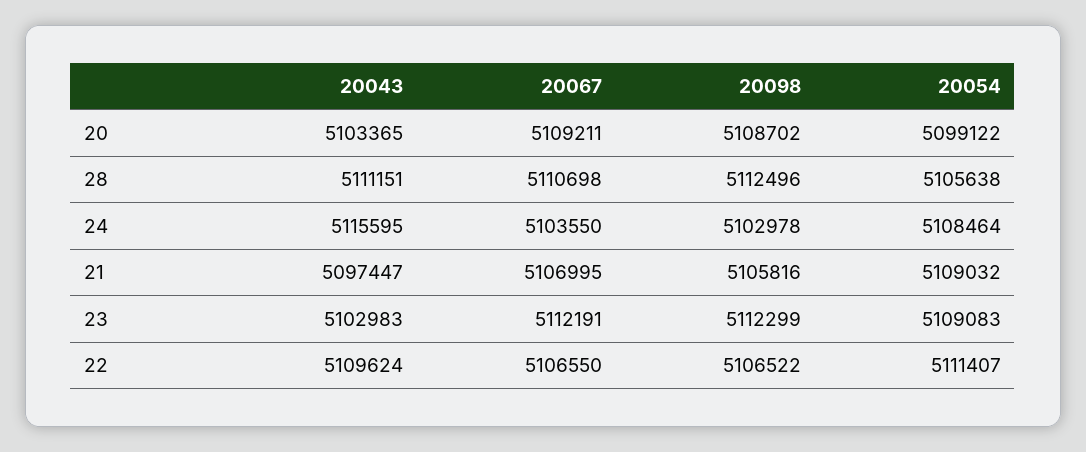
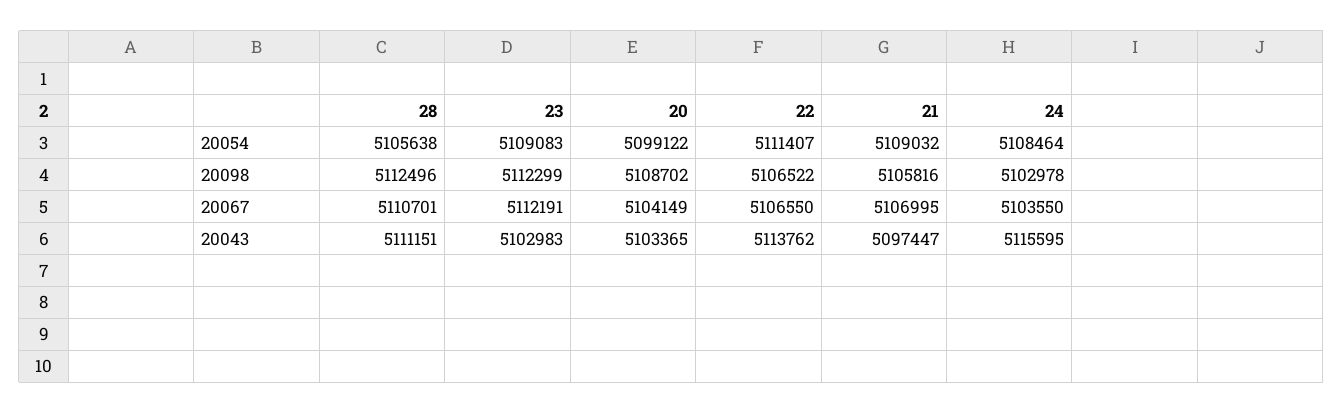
20067, 20: 5109211 -> 5104149
20067, 28: 5110698 -> 5110701
20043, 22: 5109624 -> 5113762

